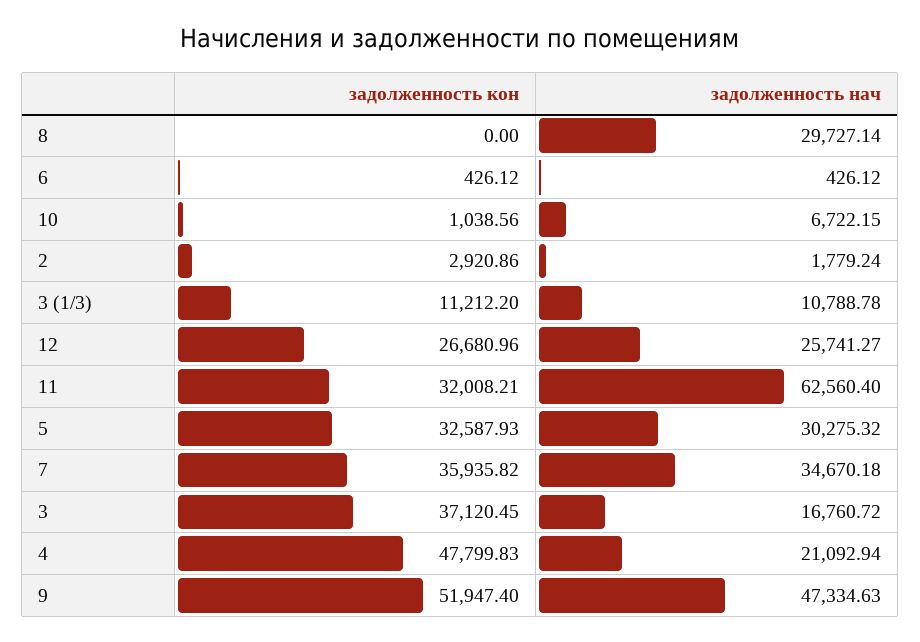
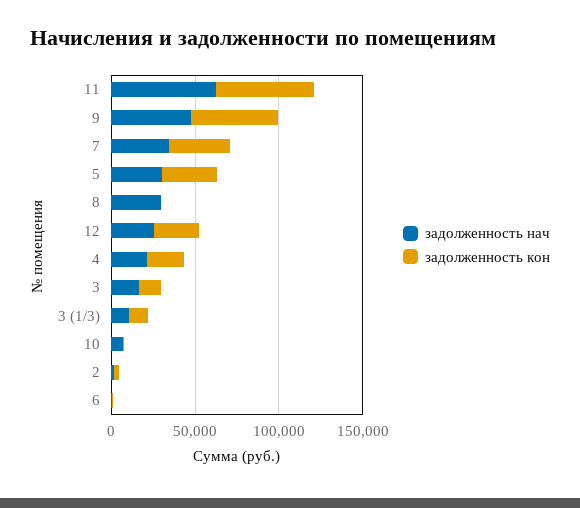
задолженность кон, 11: 32008.21 -> 60000
задолженность кон, 3: 37120.45 -> 10000
задолженность кон, 4: 47799.83 -> 20000

